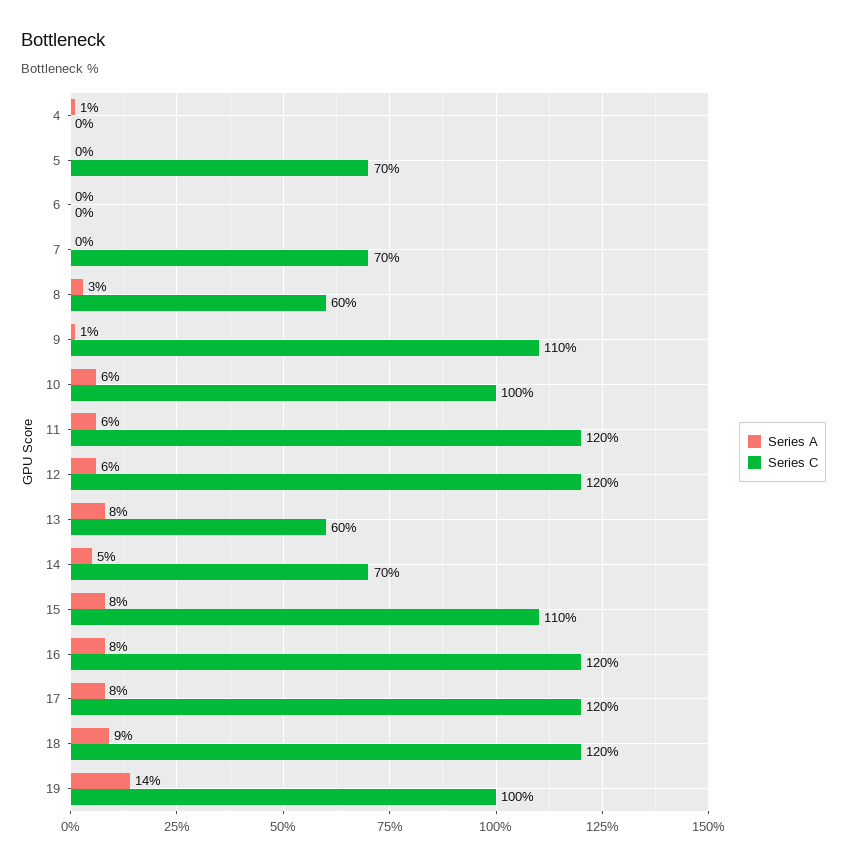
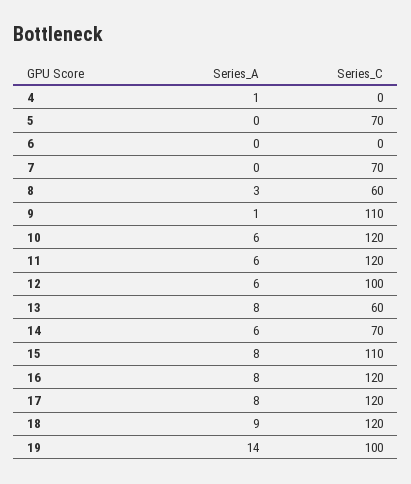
Series C, 10: 100 -> 120
Series C, 12: 120 -> 100
Series A, 14: 5 -> 6

